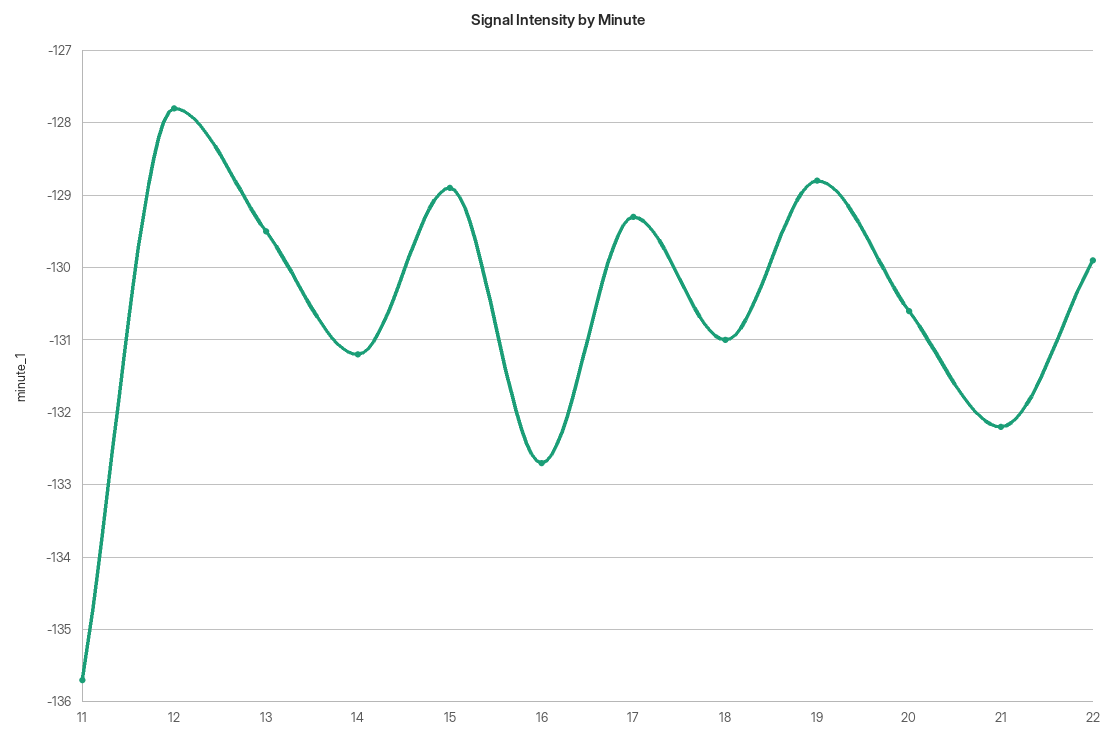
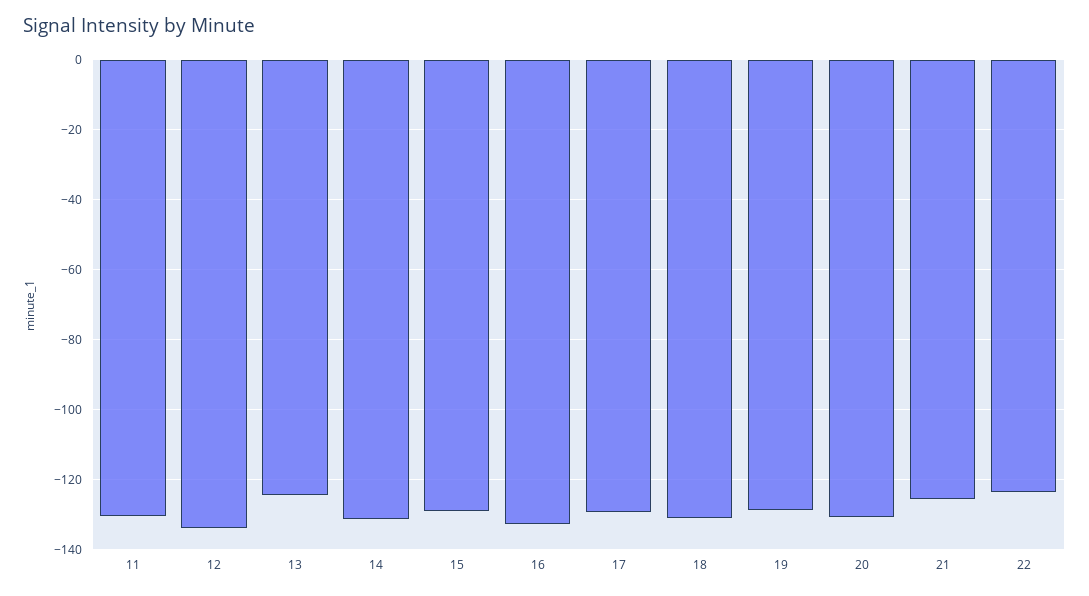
11: -135.7 -> -130
12: -127.8 -> -134
13: -129.5 -> -124
21: -132.2 -> -126
22: -129.9 -> -124

